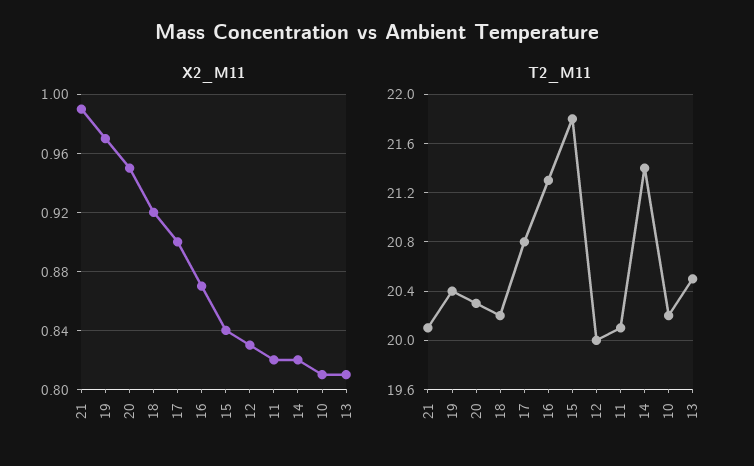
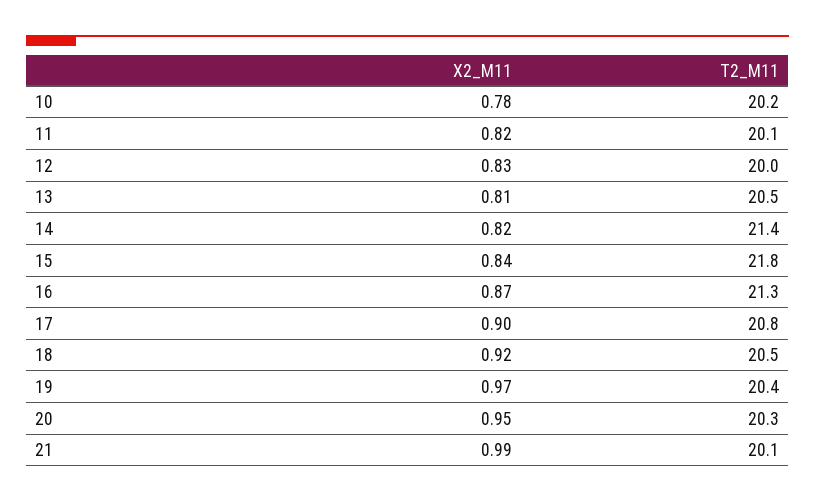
X2_M11, 10: 0.81 -> 0.78
T2_M11, 18: 20.2 -> 20.5

